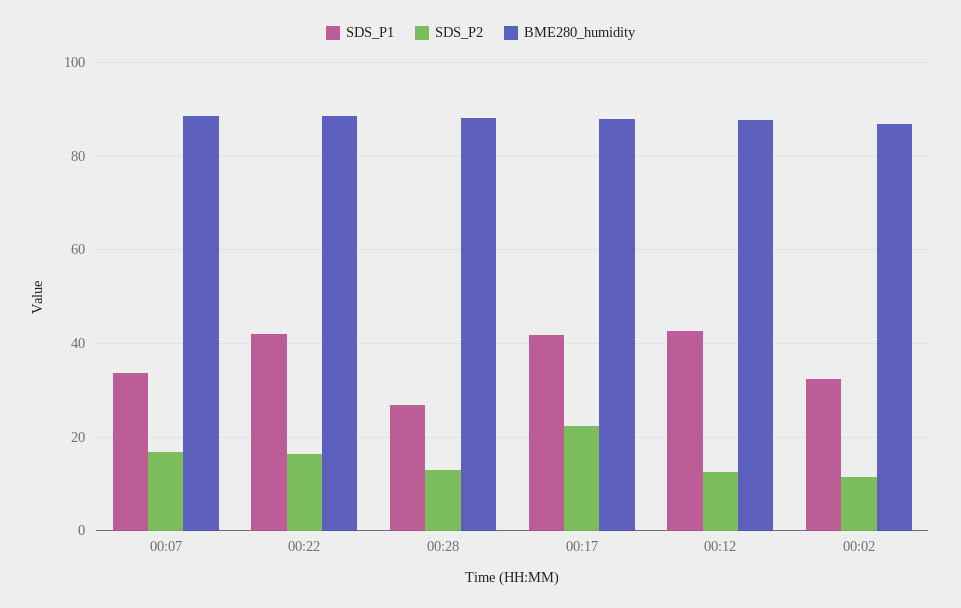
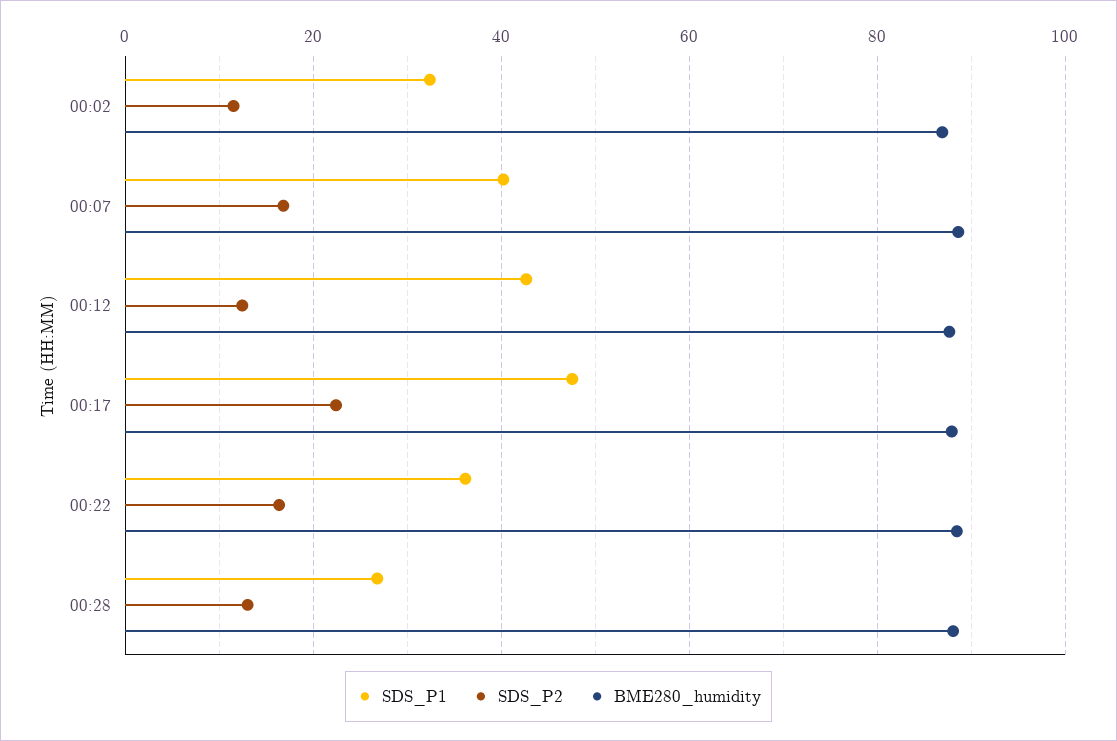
SDS_P1, 00:07: 34 -> 40
SDS_P1, 00:22: 42 -> 36
SDS_P1, 00:17: 42 -> 48

